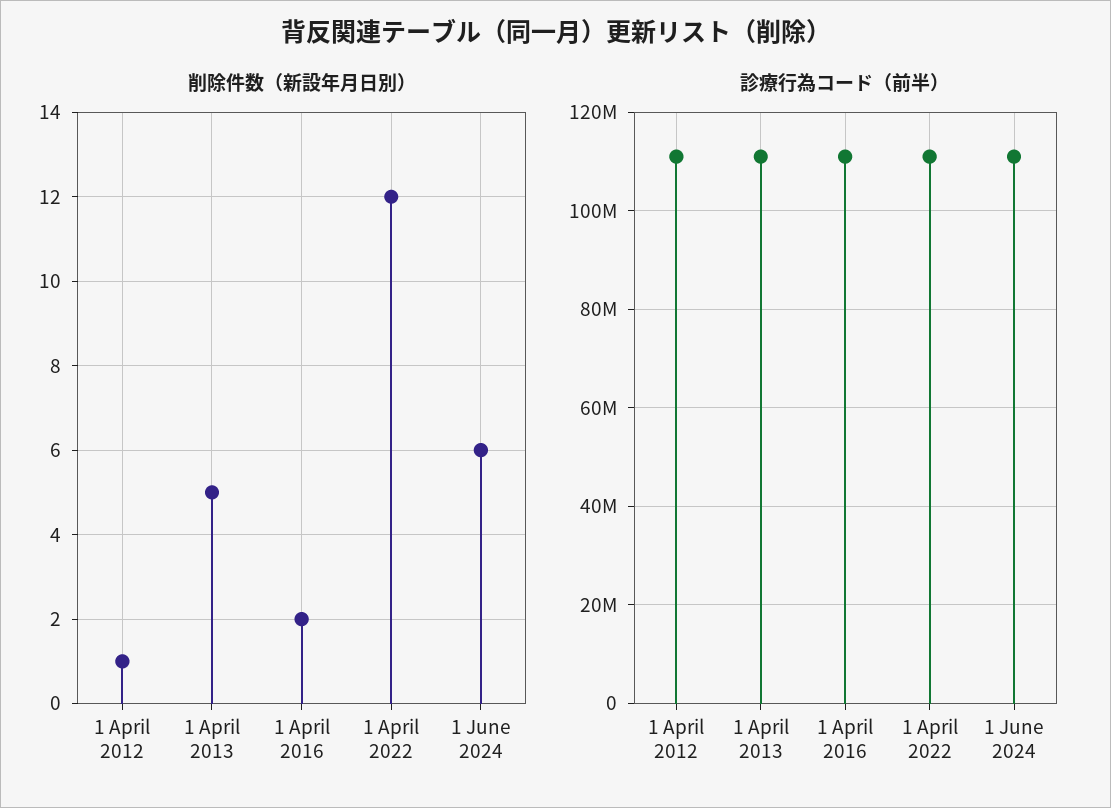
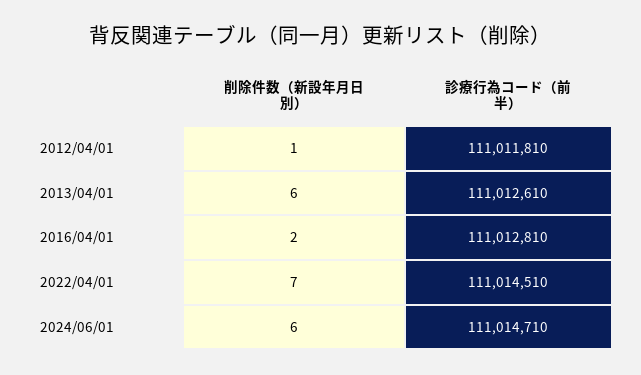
削除件数（新設年月日別）, 1 April 2013: 5 -> 6
削除件数（新設年月日別）, 1 April 2022: 12 -> 7

